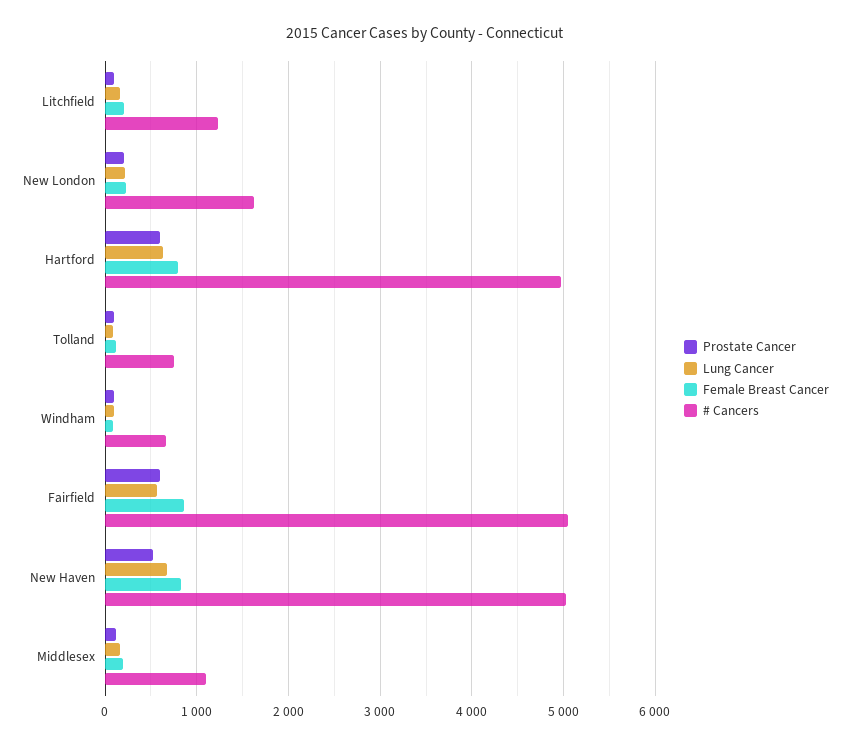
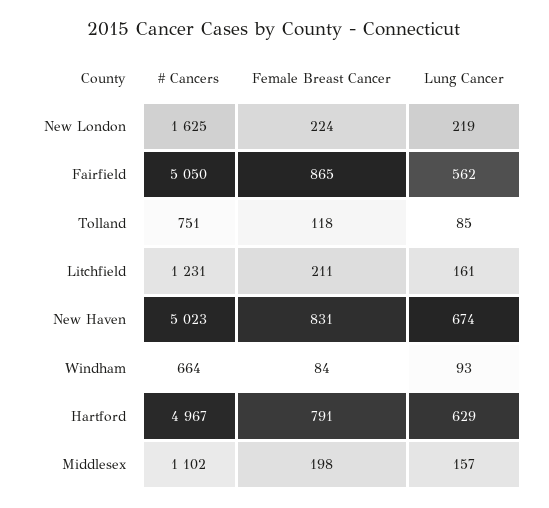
Prostate Cancer, Litchfield: 100 -> none
Prostate Cancer, New London: 200 -> none
Prostate Cancer, Hartford: 600 -> none
Prostate Cancer, Tolland: 100 -> none
Prostate Cancer, Windham: 100 -> none
Prostate Cancer, Fairfield: 600 -> none
Prostate Cancer, New Haven: 500 -> none
Prostate Cancer, Middlesex: 100 -> none

